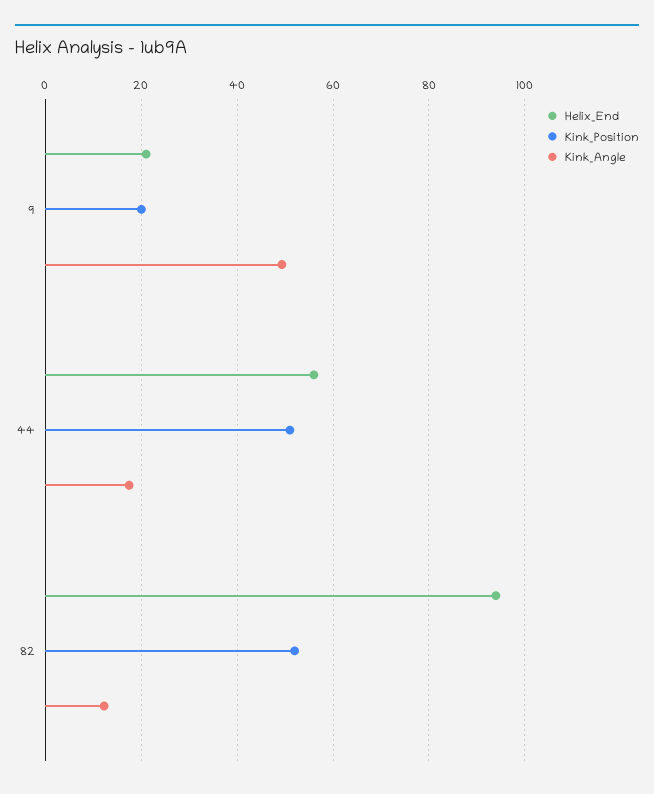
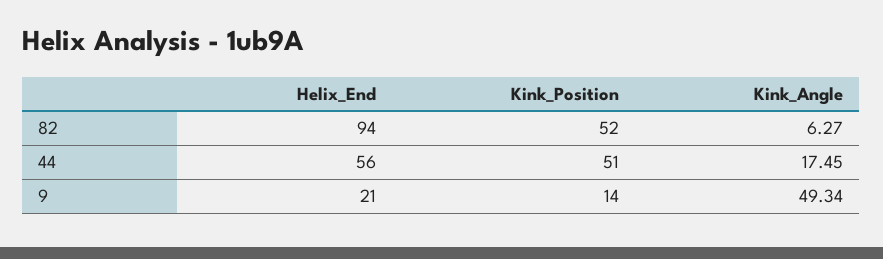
Kink_Position, 9: 20 -> 14
Kink_Angle, 82: 12 -> 6.27

